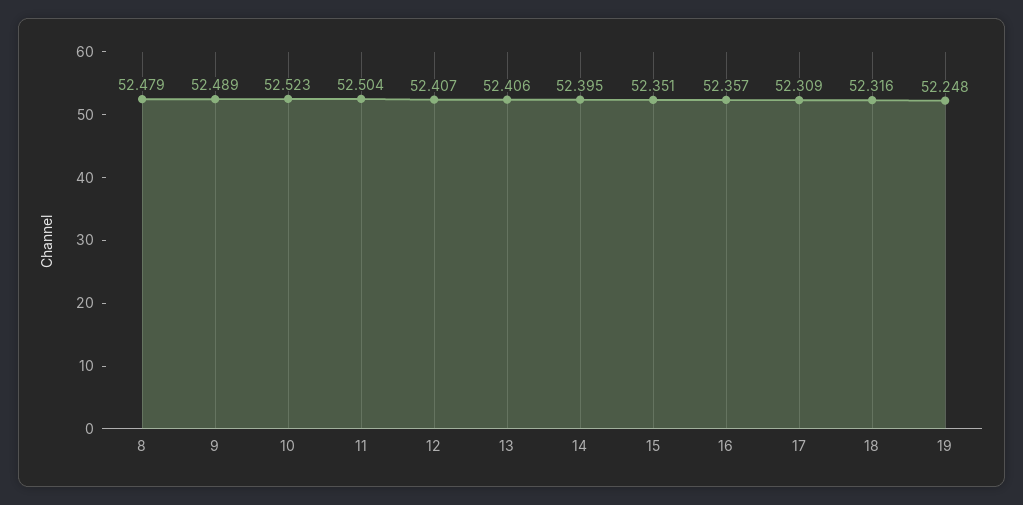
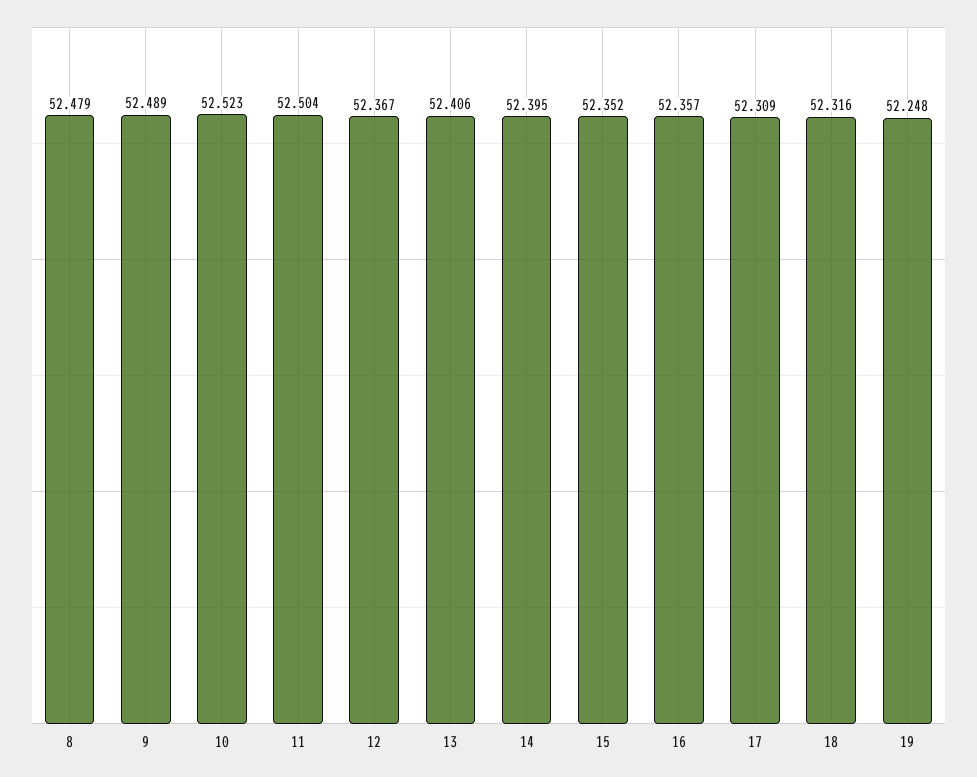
12: 52.407 -> 52.367
15: 52.351 -> 52.352

